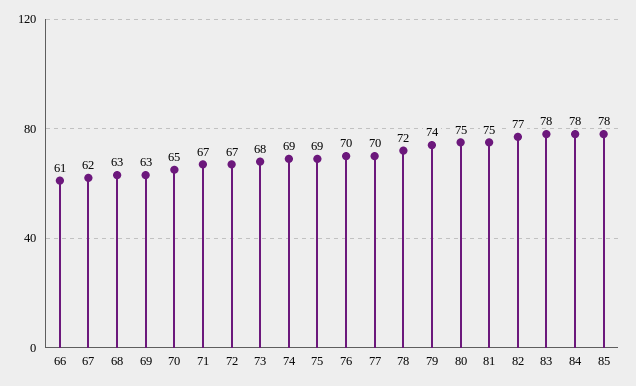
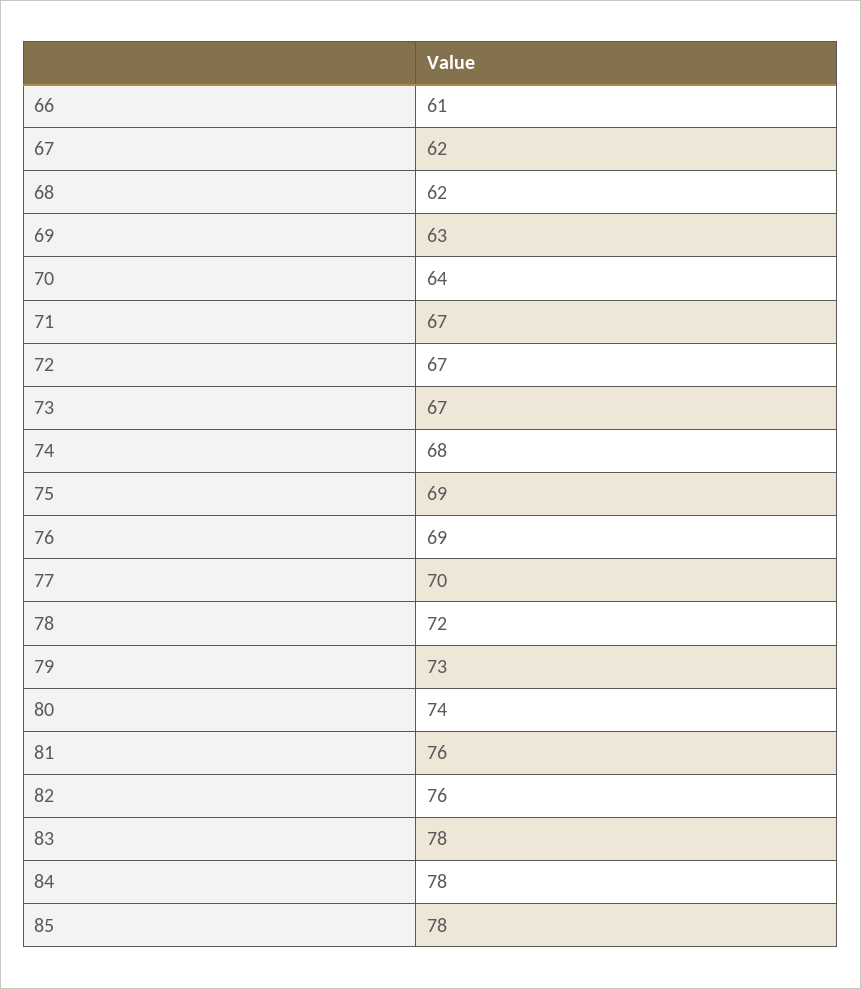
68: 63 -> 62
70: 65 -> 64
73: 68 -> 67
74: 69 -> 68
76: 70 -> 69
79: 74 -> 73
80: 75 -> 74
81: 75 -> 76
82: 77 -> 76

